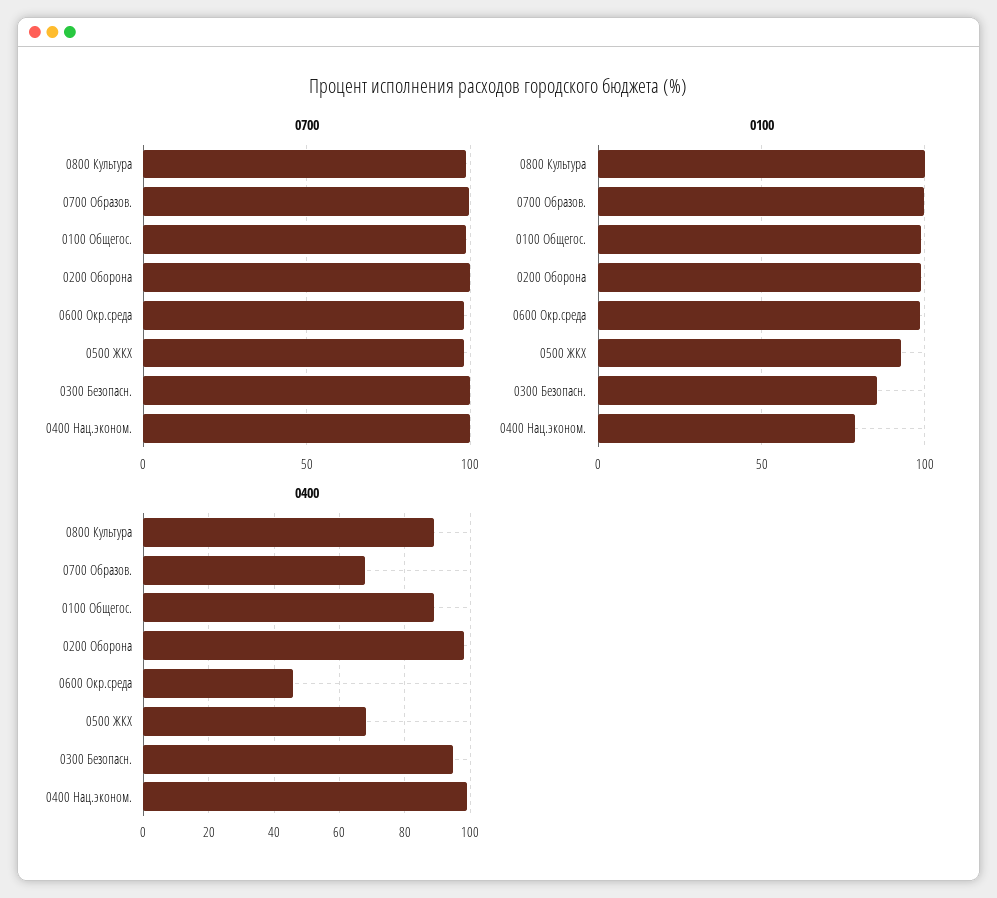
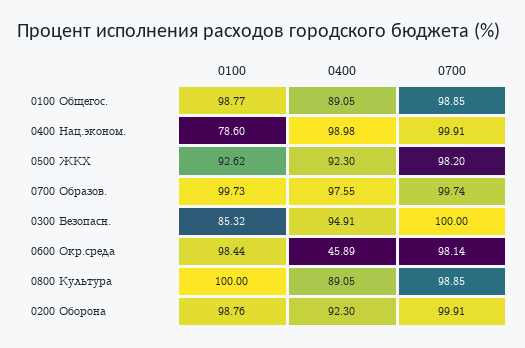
0400, 0700 Образов.: 68 -> 97.55
0400, 0200 Оборона: 98 -> 92.3
0400, 0500 ЖКХ: 68 -> 92.3

